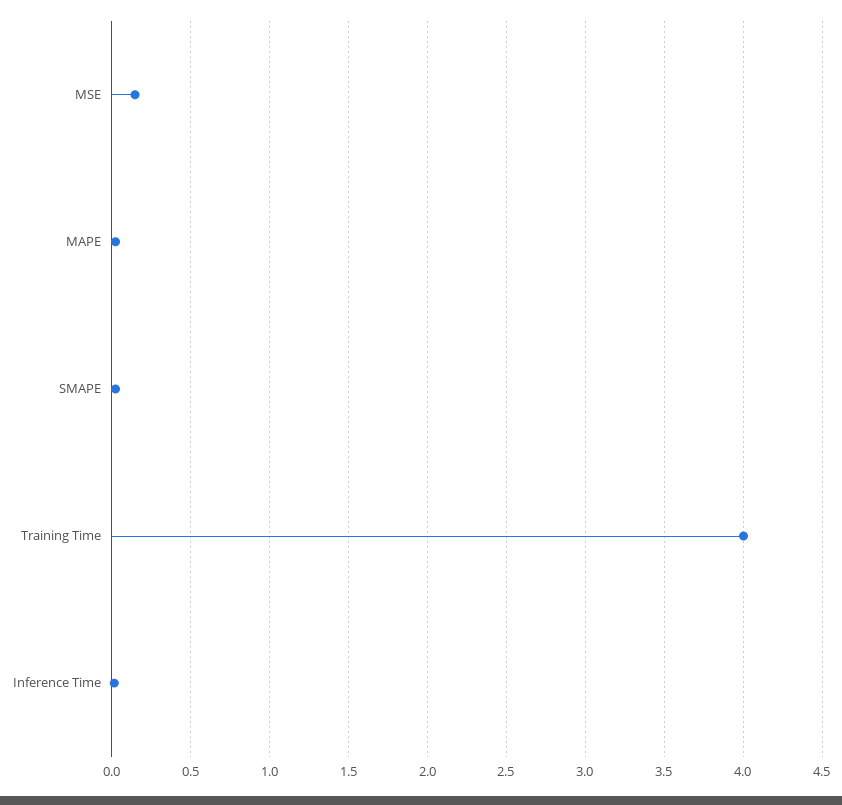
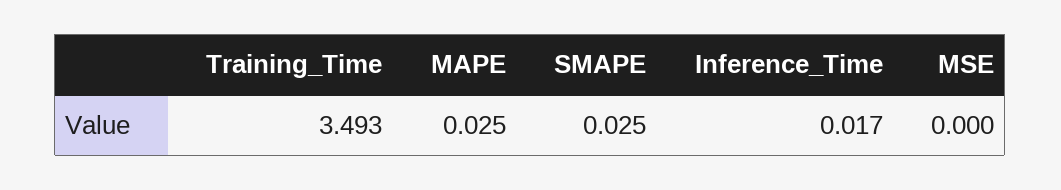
MSE: 0.15 -> 0
Training Time: 4 -> 3.493

